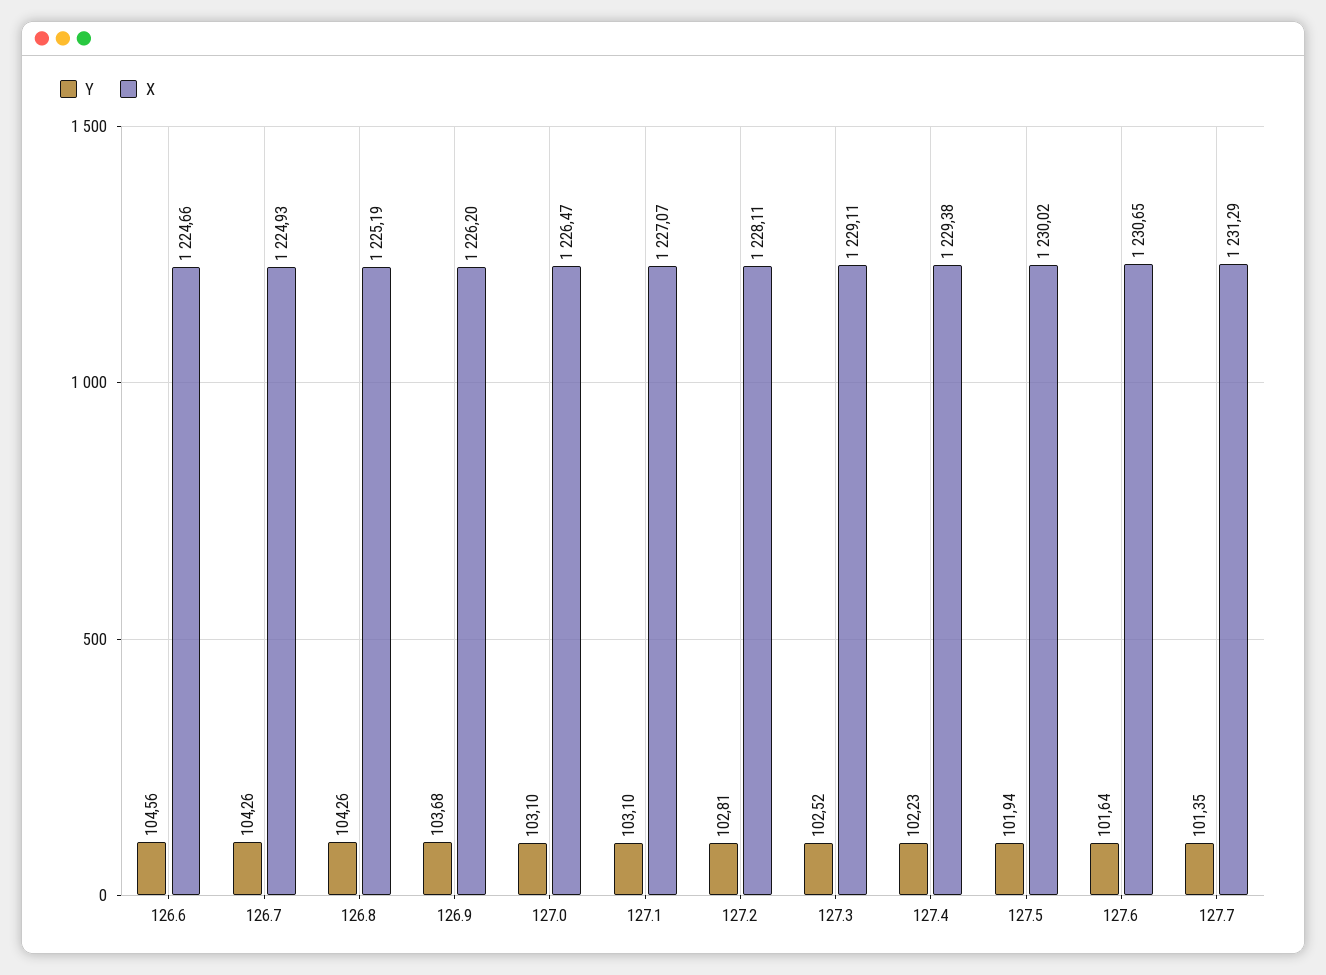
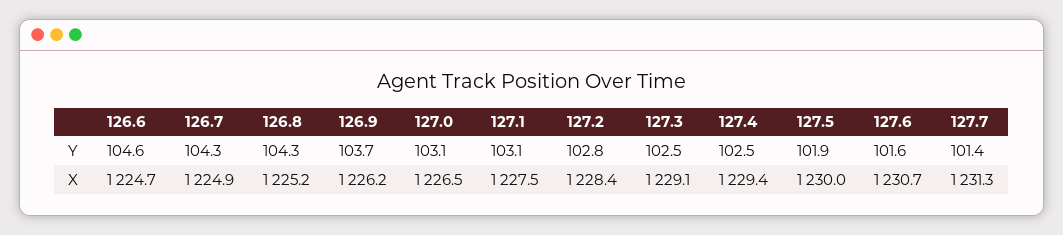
X, 127.1: 1227.07 -> 1227.5
X, 127.2: 1228.11 -> 1228.4
Y, 127.4: 102.23 -> 102.5

